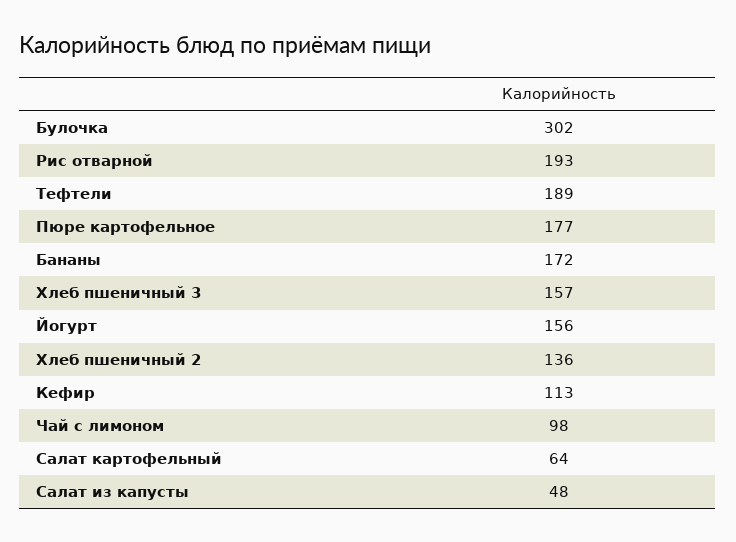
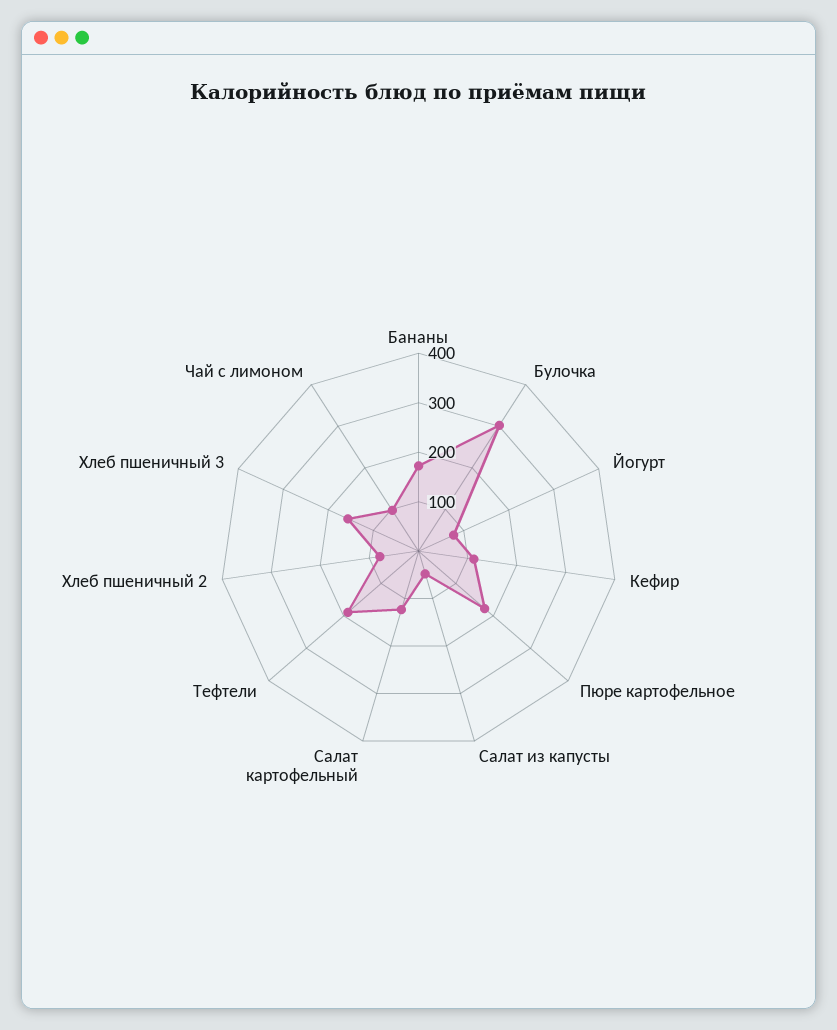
Рис отварной: 193 -> none
Йогурт: 156 -> 80
Хлеб пшеничный 2: 136 -> 80
Салат картофельный: 64 -> 120

